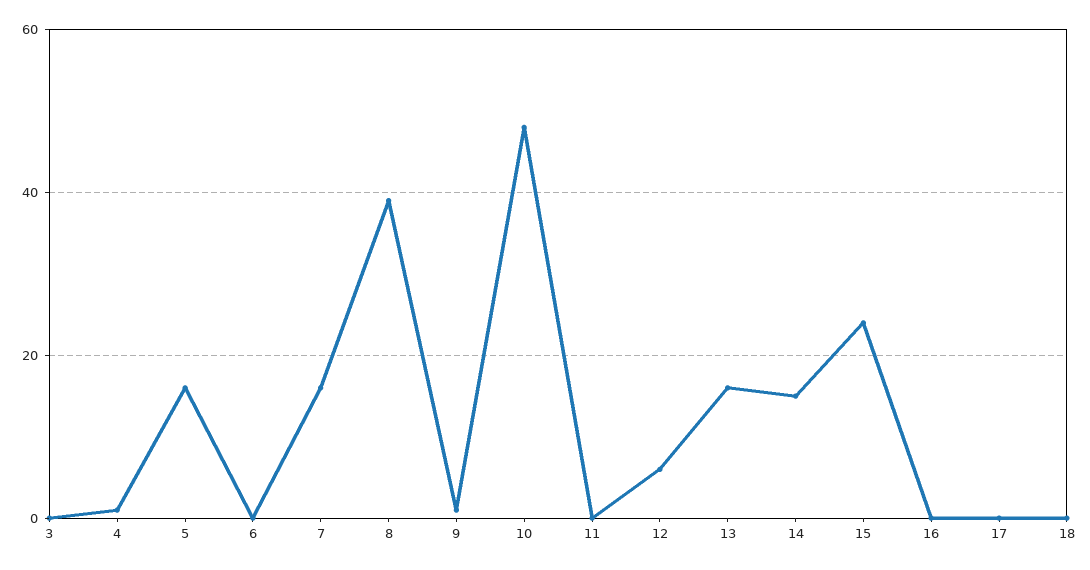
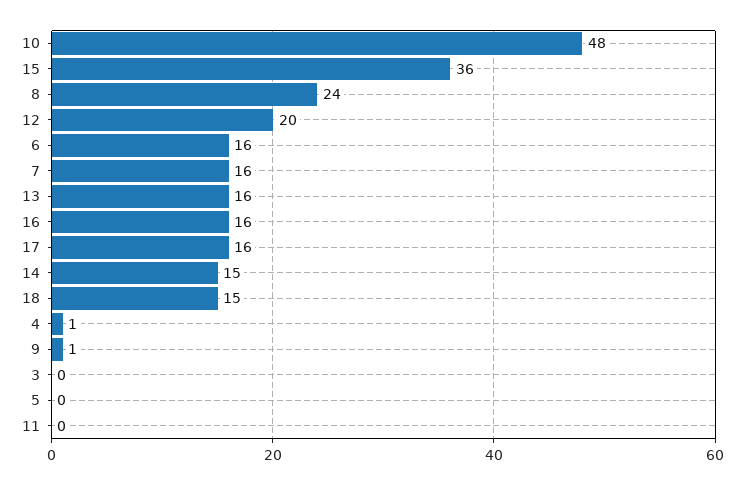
5: 15 -> 0
6: 0 -> 16
8: 40 -> 24
12: 5 -> 20
15: 25 -> 36
16: 0 -> 16
17: 0 -> 16
18: 0 -> 15

